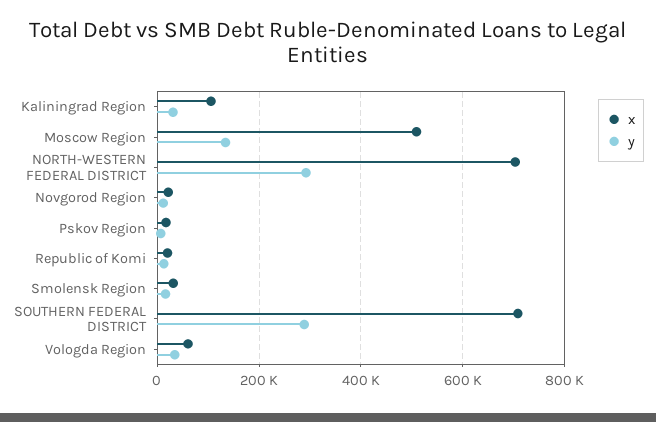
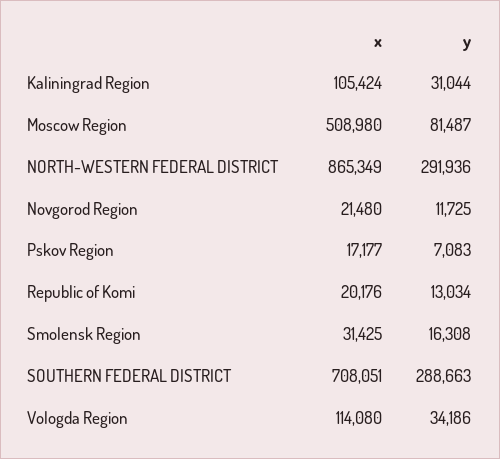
y, Moscow Region: 140000 -> 81487
x, NORTH-WESTERN FEDERAL DISTRICT: 700000 -> 865349
x, Vologda Region: 60000 -> 114080

